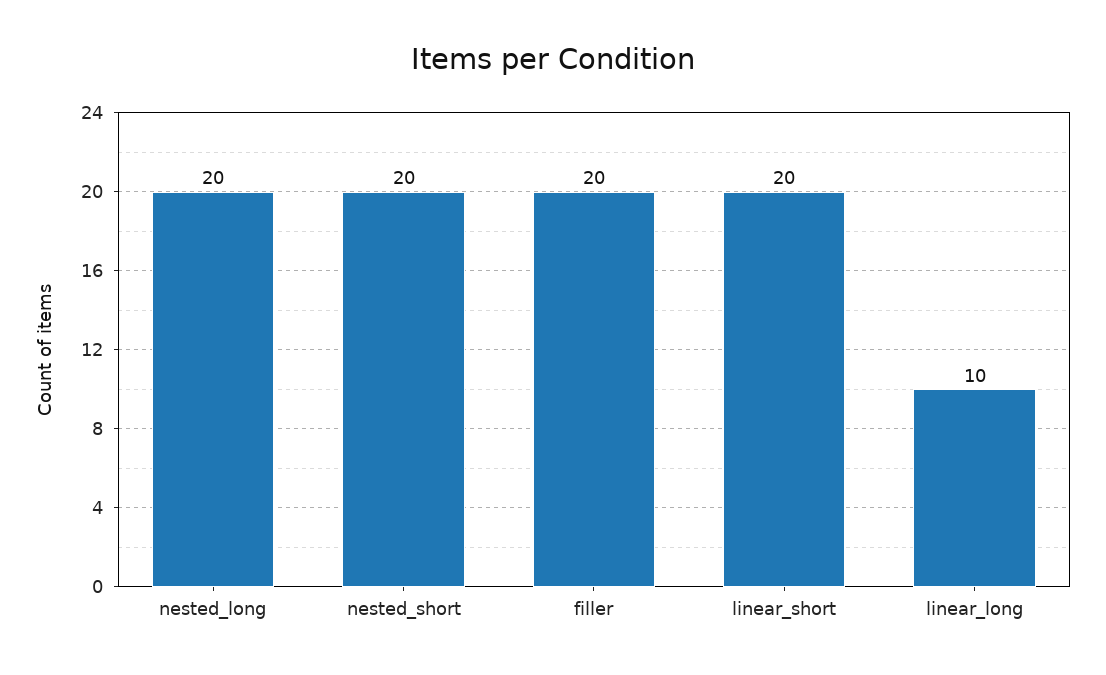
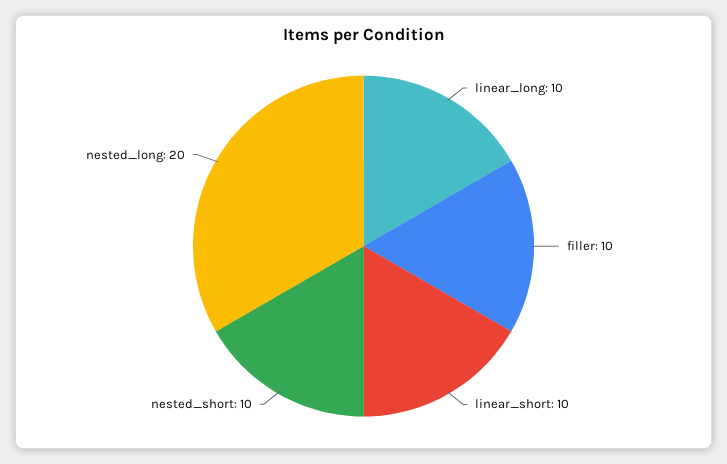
nested_short: 20 -> 10
filler: 20 -> 10
linear_short: 20 -> 10

